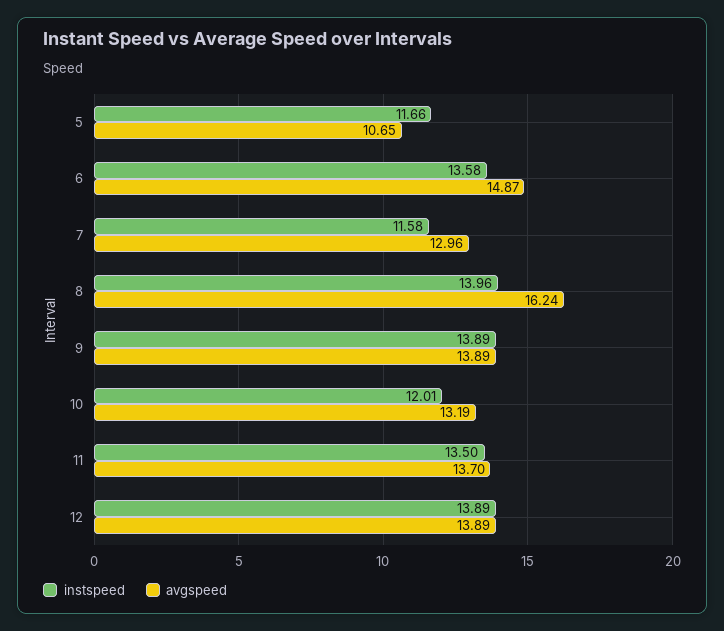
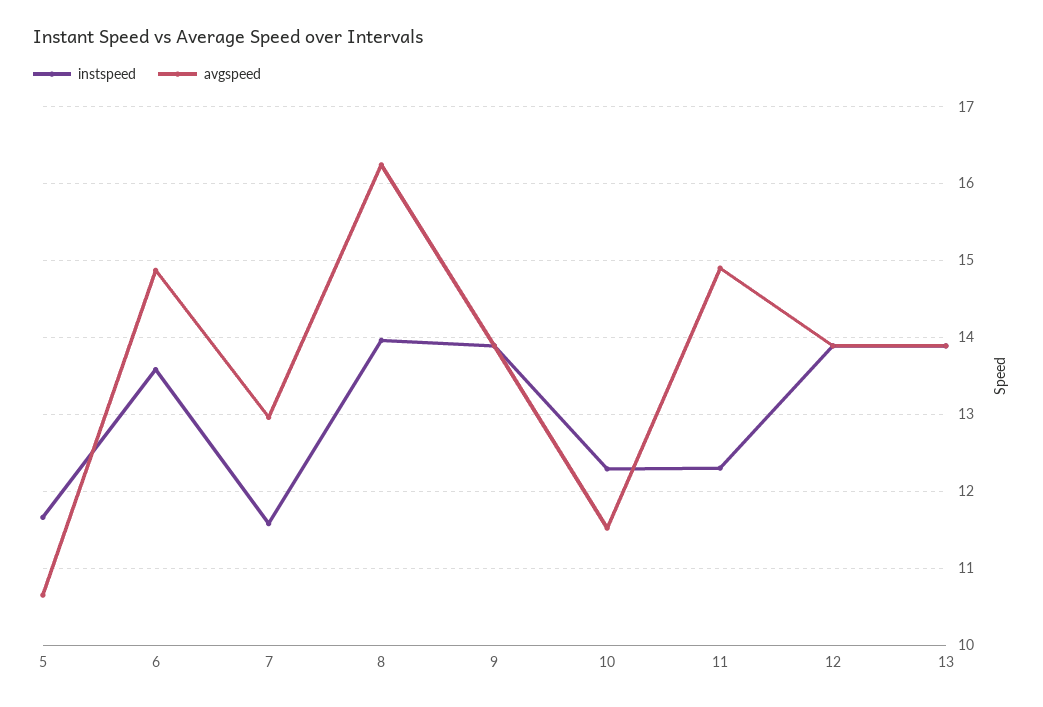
instspeed, 10: 12.01 -> 12.3
avgspeed, 10: 13.19 -> 11.5
instspeed, 11: 13.5 -> 12.3
avgspeed, 11: 13.7 -> 14.9
instspeed, 13: none -> 13.9
avgspeed, 13: none -> 13.9

